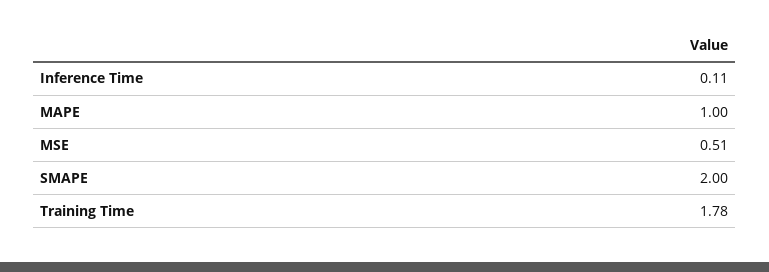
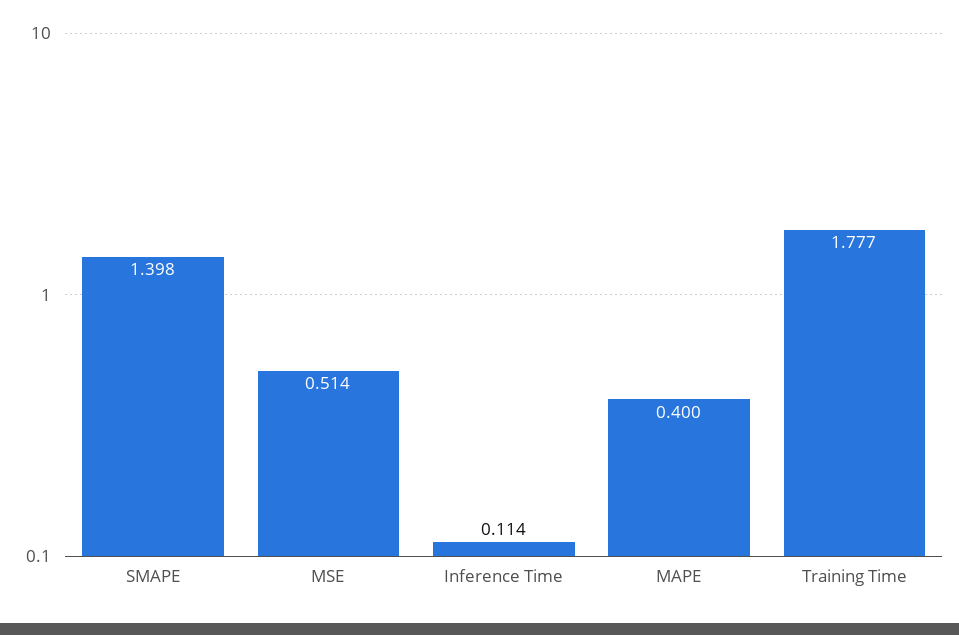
MAPE: 1 -> 0.4
SMAPE: 2 -> 1.398

